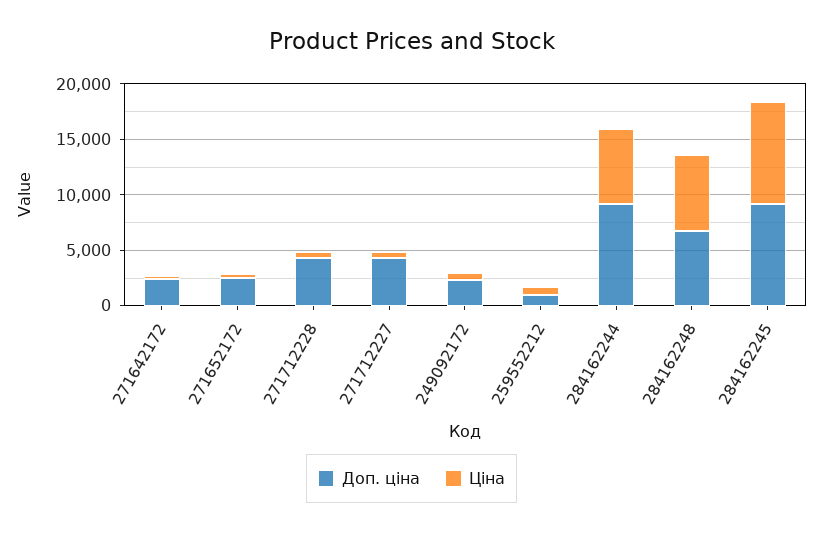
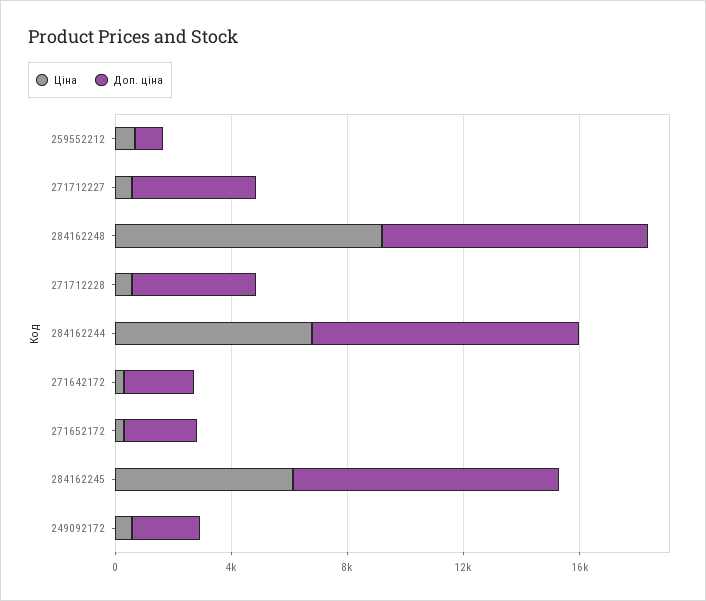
Доп. ціна, 284162248: 7000 -> 9000
Ціна, 284162248: 7000 -> 9000
Ціна, 284162245: 9000 -> 6000

